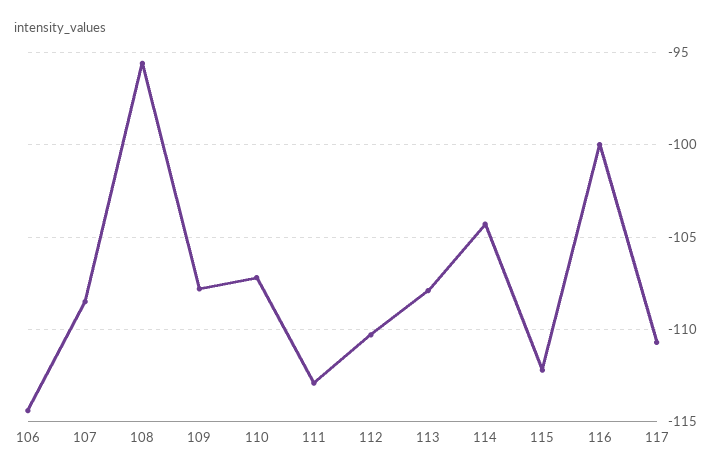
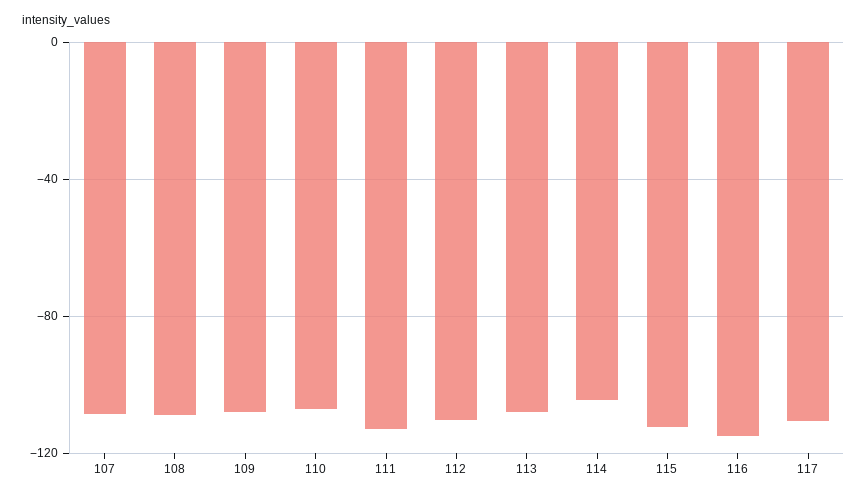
106: -114.5 -> none
108: -95.5 -> -110
116: -100 -> -115

